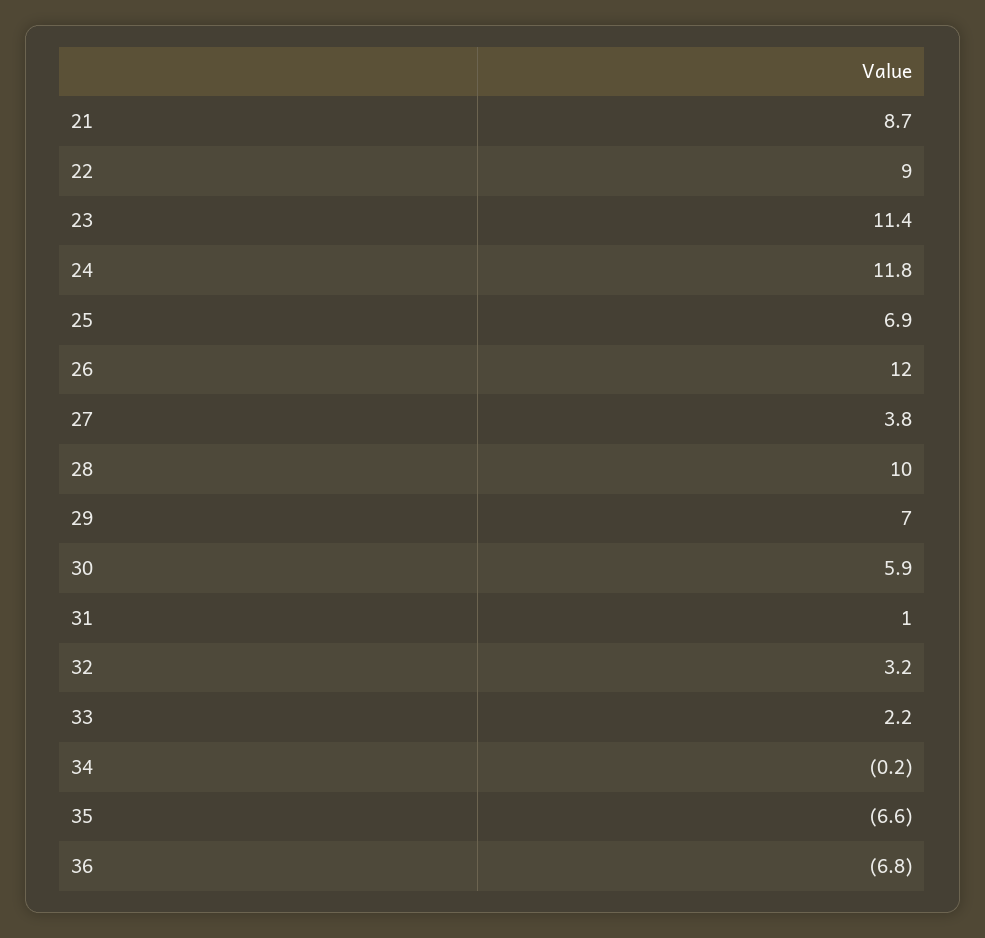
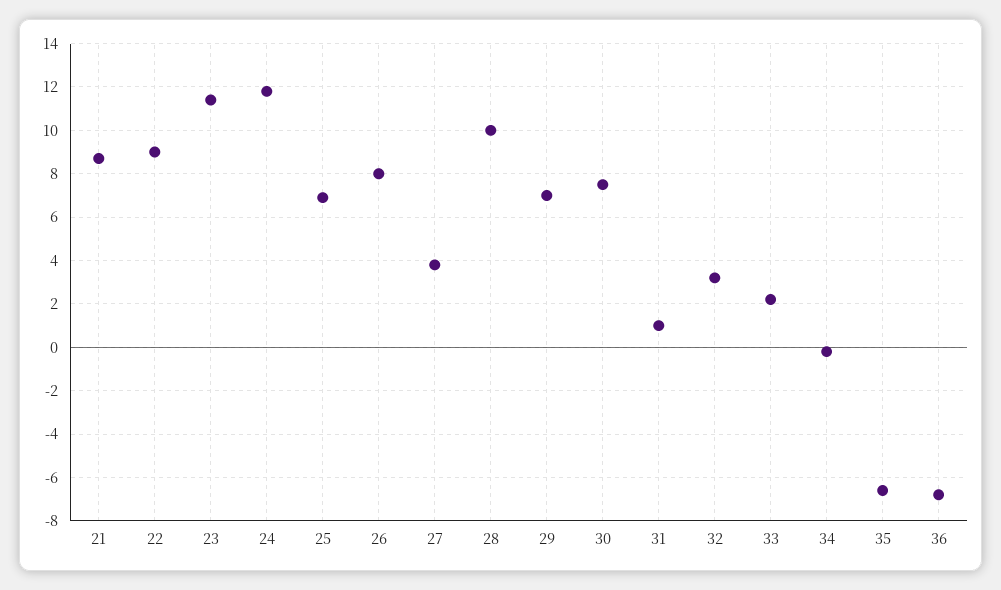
26: 12 -> 8
30: 5.9 -> 7.5

